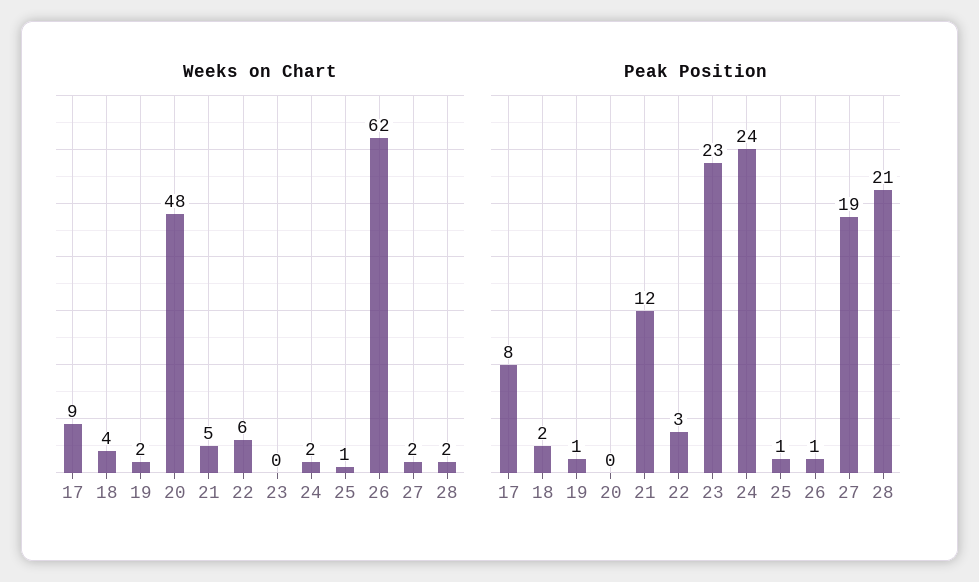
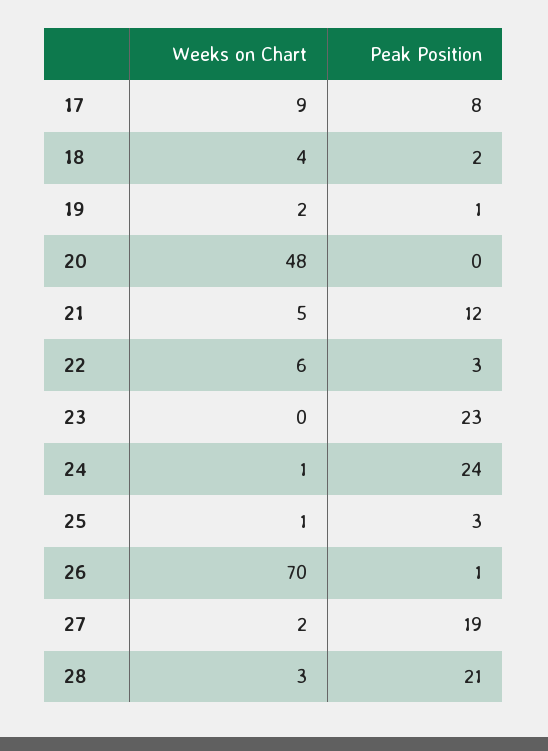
Weeks on Chart, 24: 2 -> 1
Weeks on Chart, 26: 62 -> 70
Weeks on Chart, 28: 2 -> 3
Peak Position, 25: 1 -> 3

